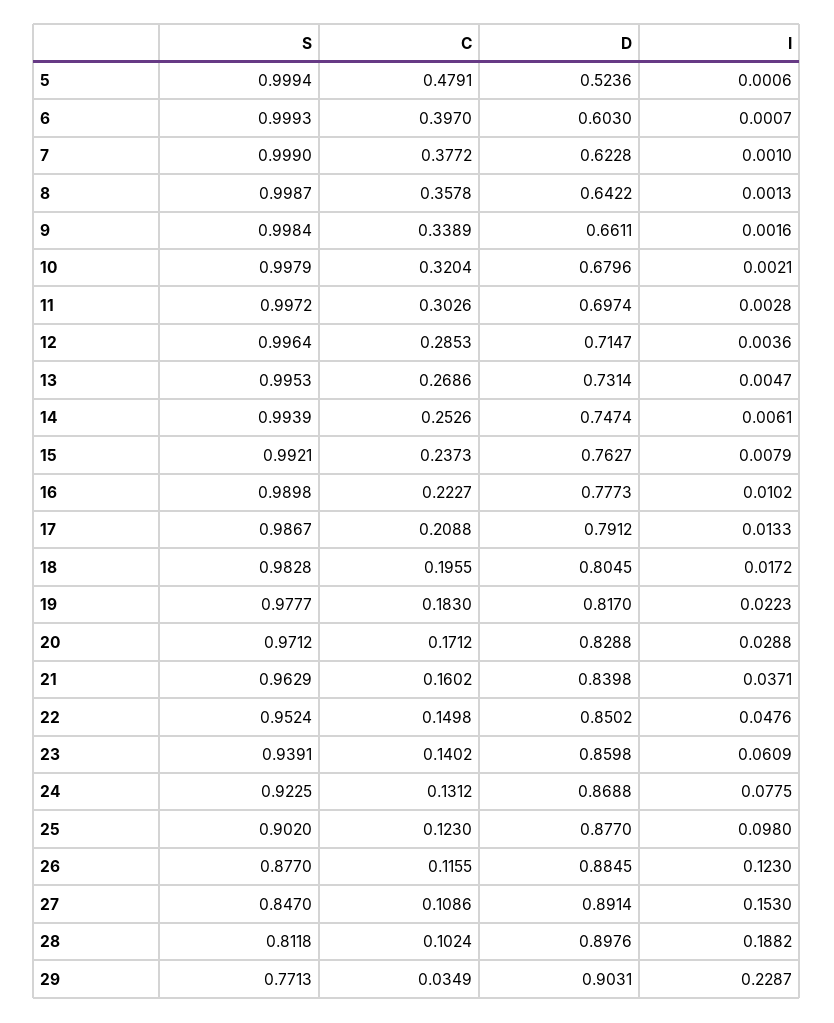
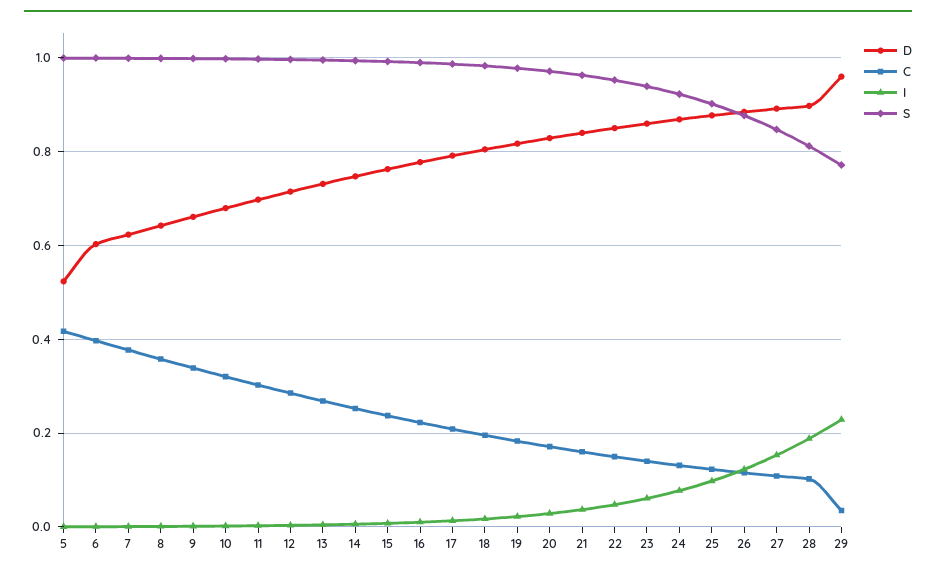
C, 5: 0.4791 -> 0.42
D, 29: 0.9031 -> 0.96

